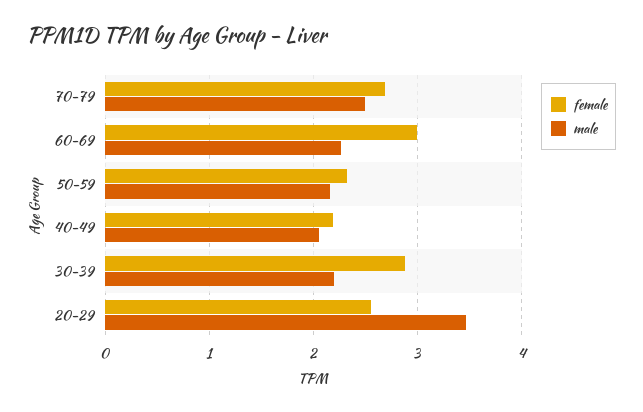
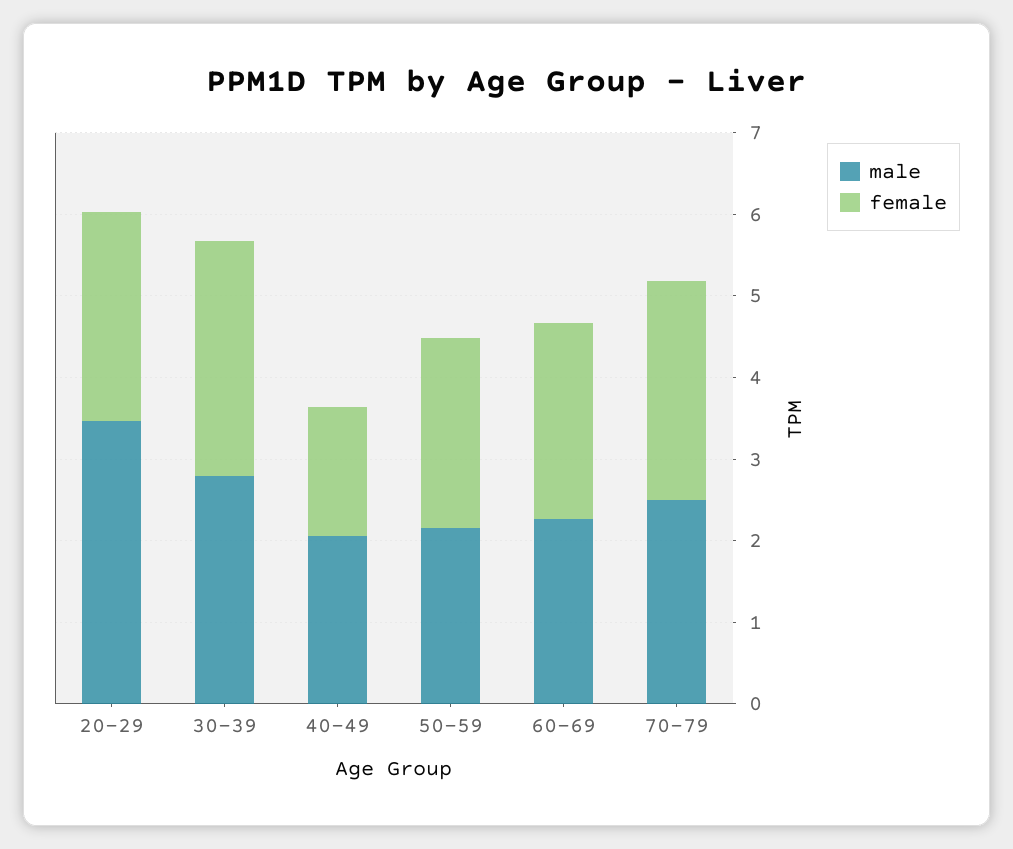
female, 60-69: 3 -> 2.4
female, 40-49: 2.2 -> 1.6
male, 30-39: 2.2 -> 2.8

